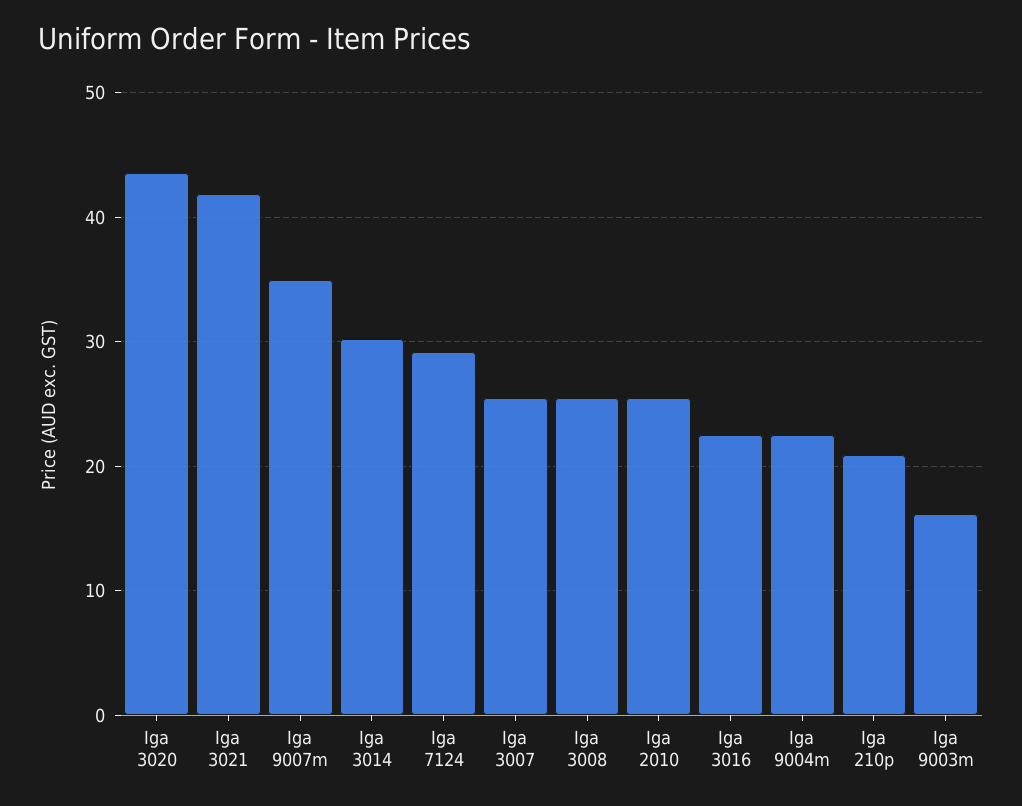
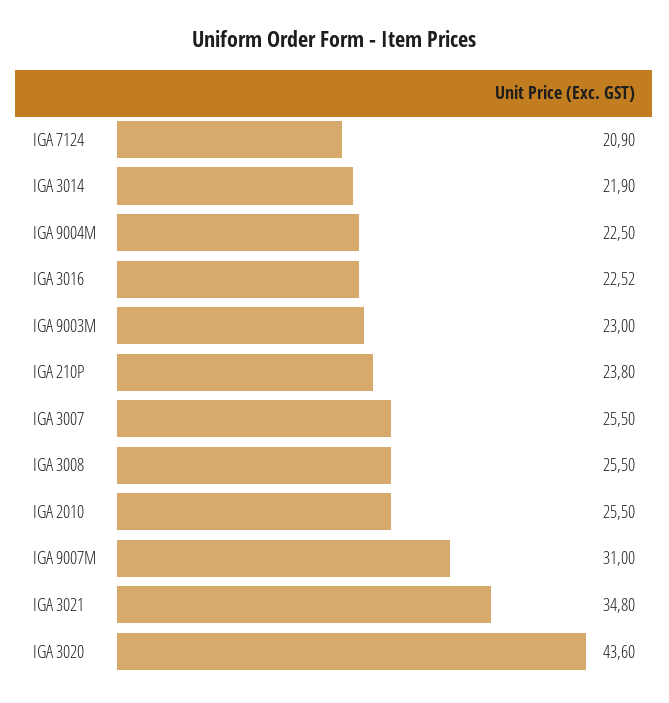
Iga 3021: 42 -> 34.8
Iga 9007m: 35 -> 31
Iga 3014: 30 -> 21.9
Iga 7124: 29 -> 20.9
Iga 210p: 21 -> 23.8
Iga 9003m: 16 -> 23

